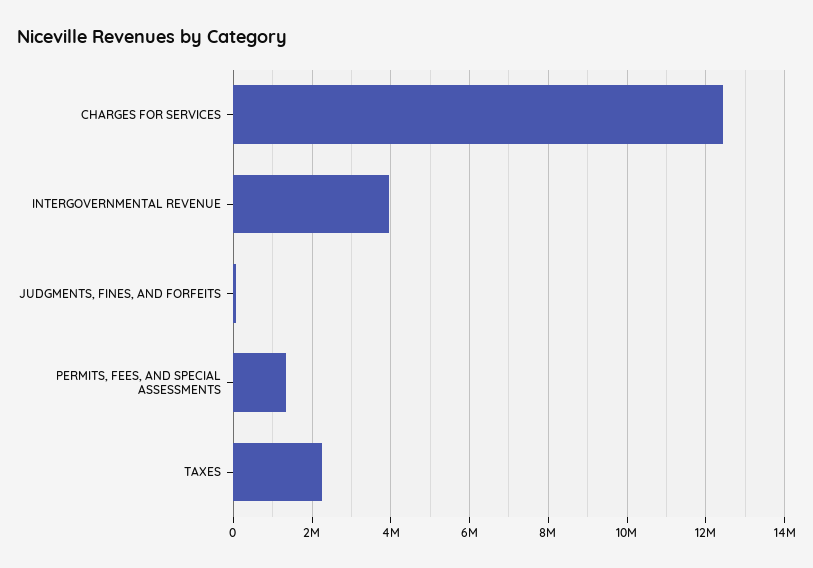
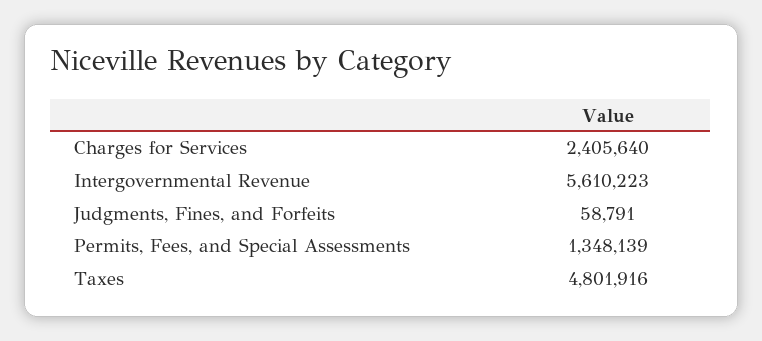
CHARGES FOR SERVICES: 12400000 -> 2405640
INTERGOVERNMENTAL REVENUE: 4000000 -> 5610223
TAXES: 2200000 -> 4801916

